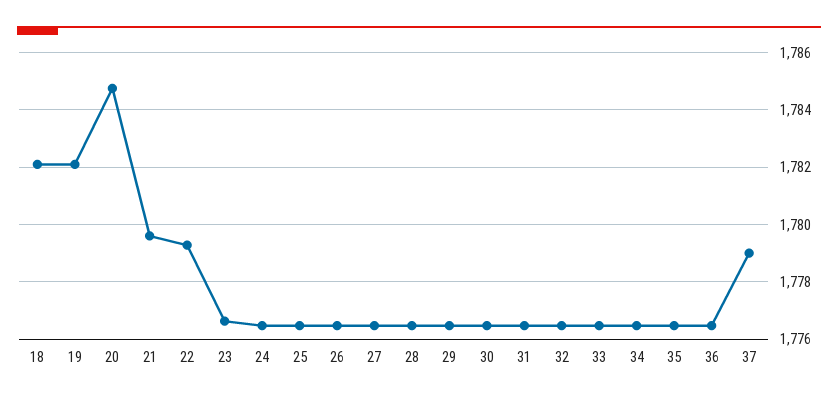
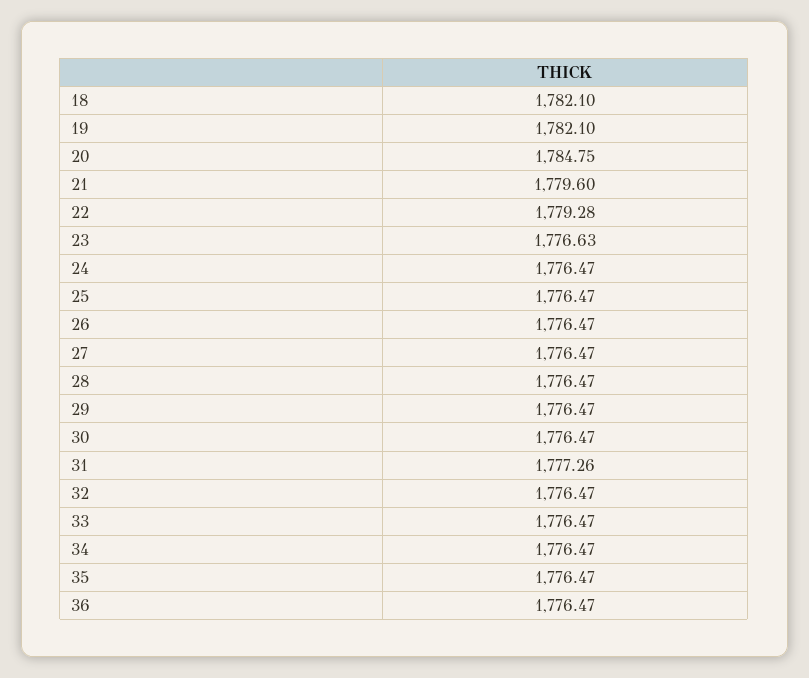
31: 1776.5 -> 1777.26
37: 1779 -> none

